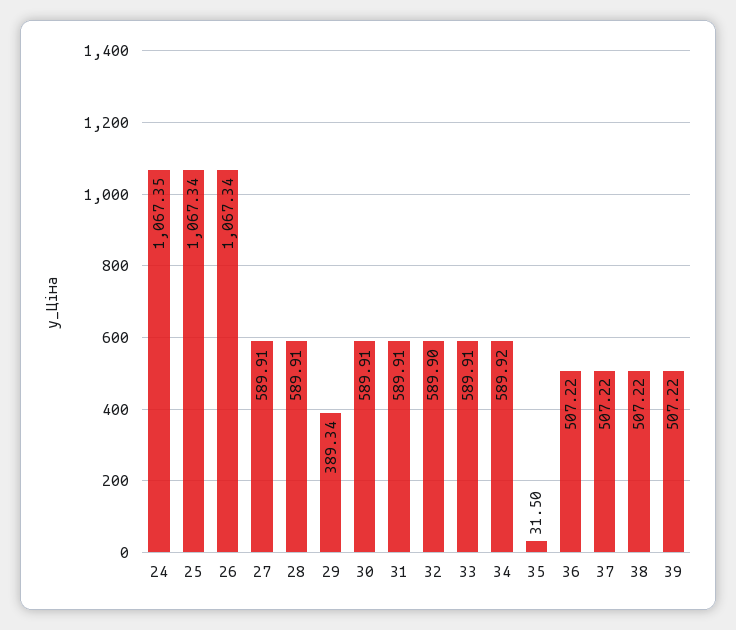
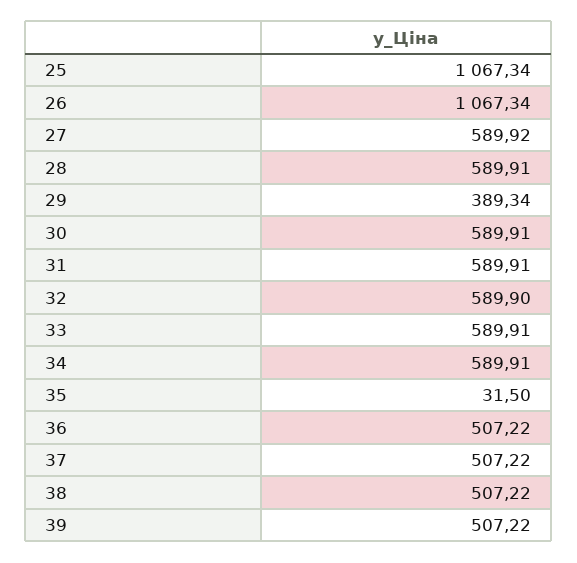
24: 1067.35 -> none
27: 589.91 -> 589.92
34: 589.92 -> 589.91

